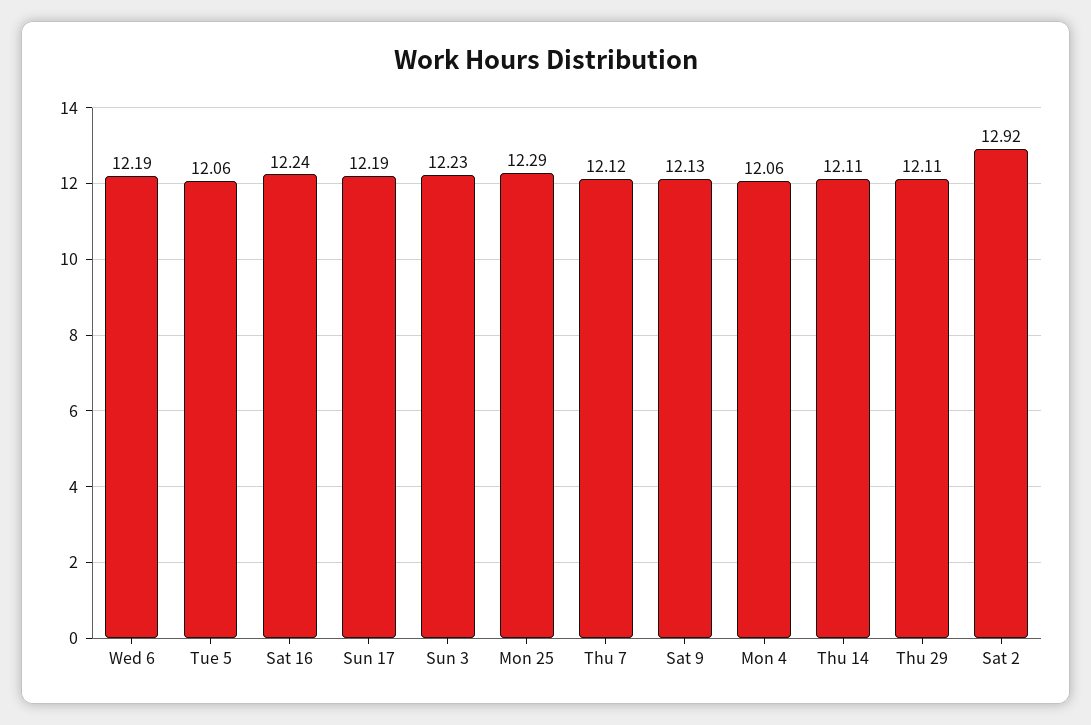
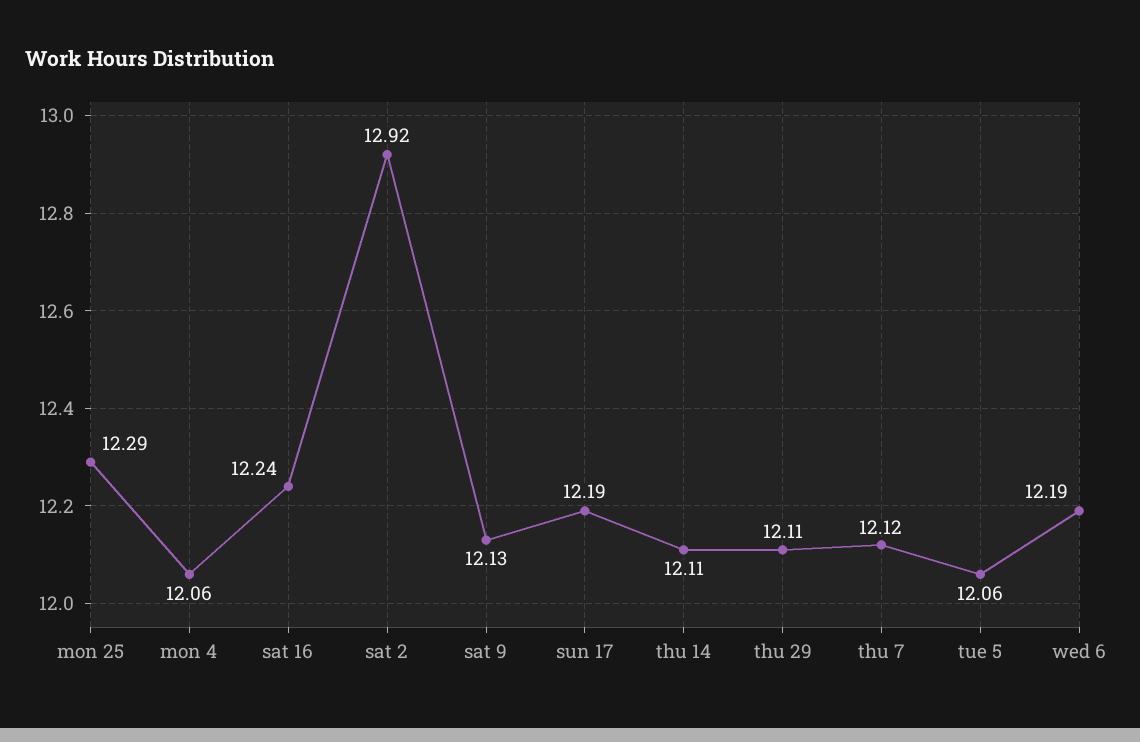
Sun 3: 12.23 -> none

